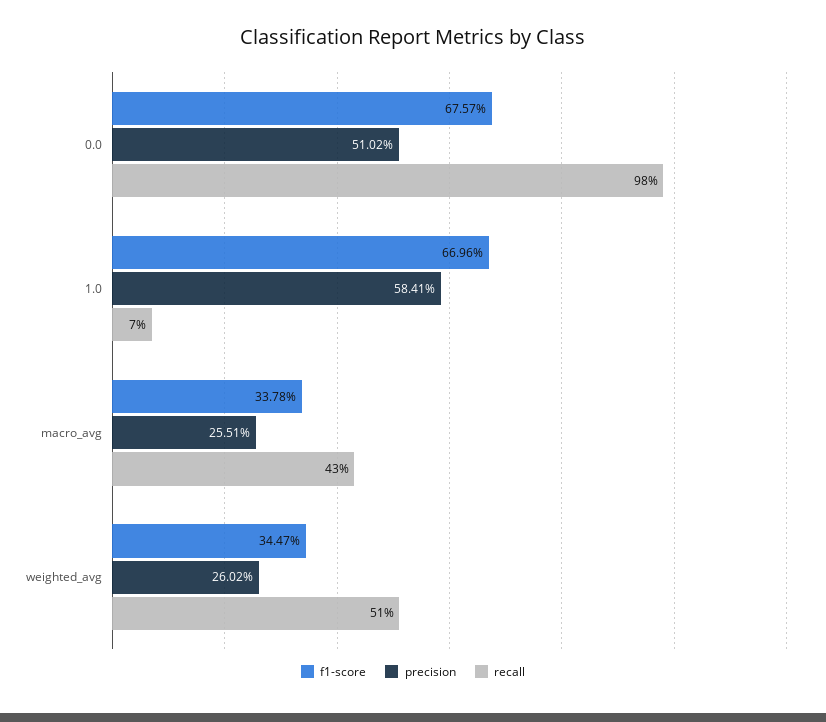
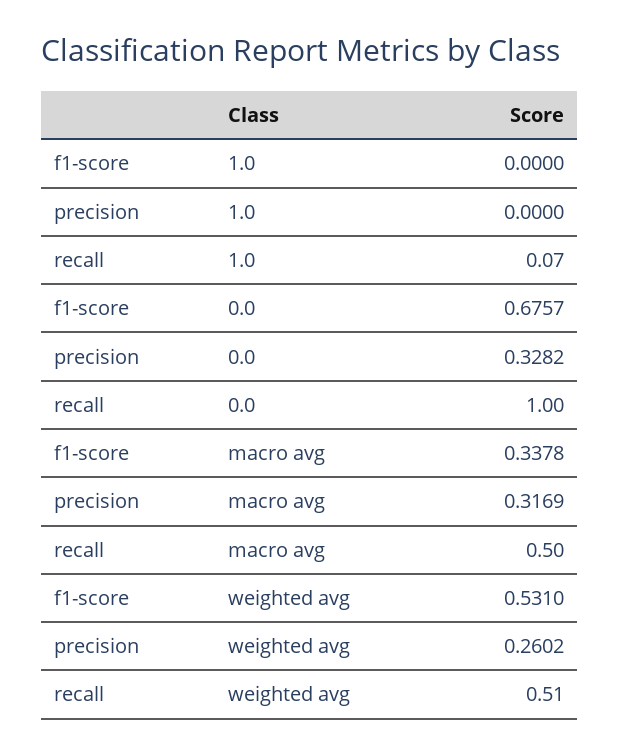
precision, 0.0: 0.5102 -> 0.3282
recall, 0.0: 0.98 -> 1
f1-score, 1.0: 0.6696 -> 0
precision, 1.0: 0.5841 -> 0
precision, macro_avg: 0.2551 -> 0.3169
recall, macro_avg: 0.43 -> 0.5
f1-score, weighted_avg: 0.3447 -> 0.531

